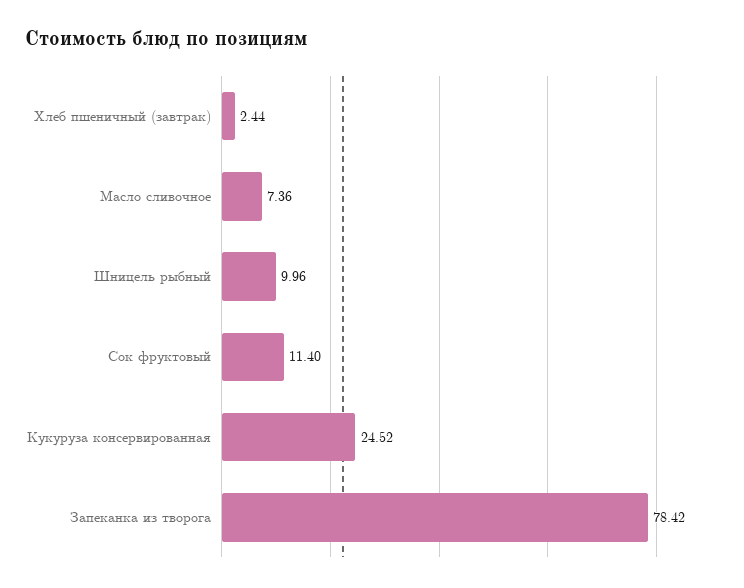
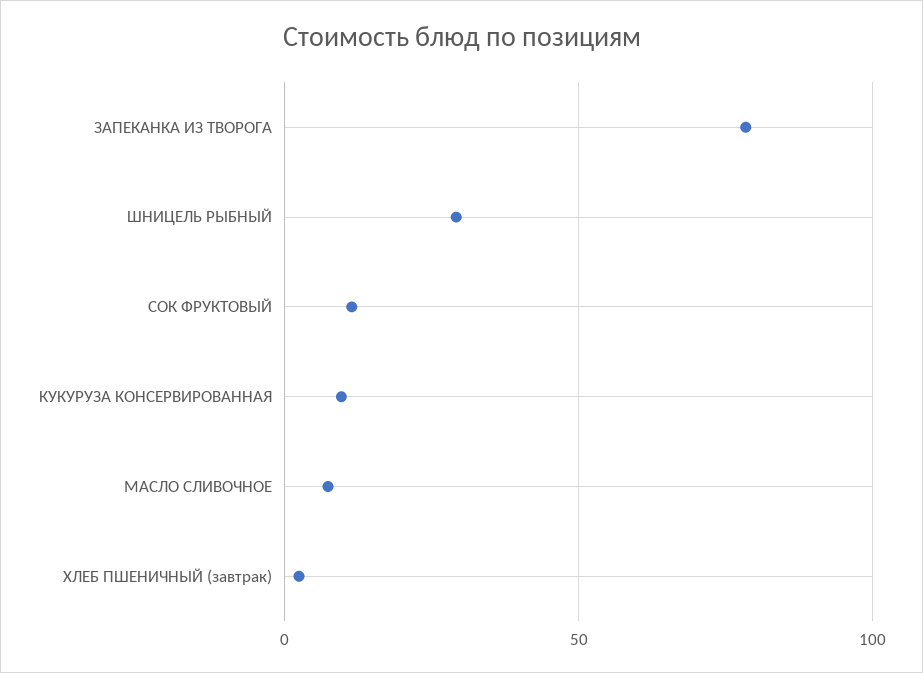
Шницель рыбный: 9.96 -> 30
Кукуруза консервированная: 24.52 -> 10

